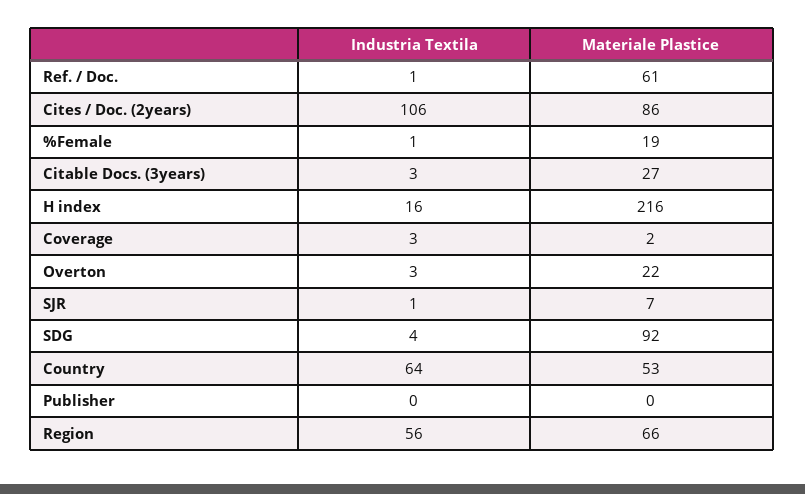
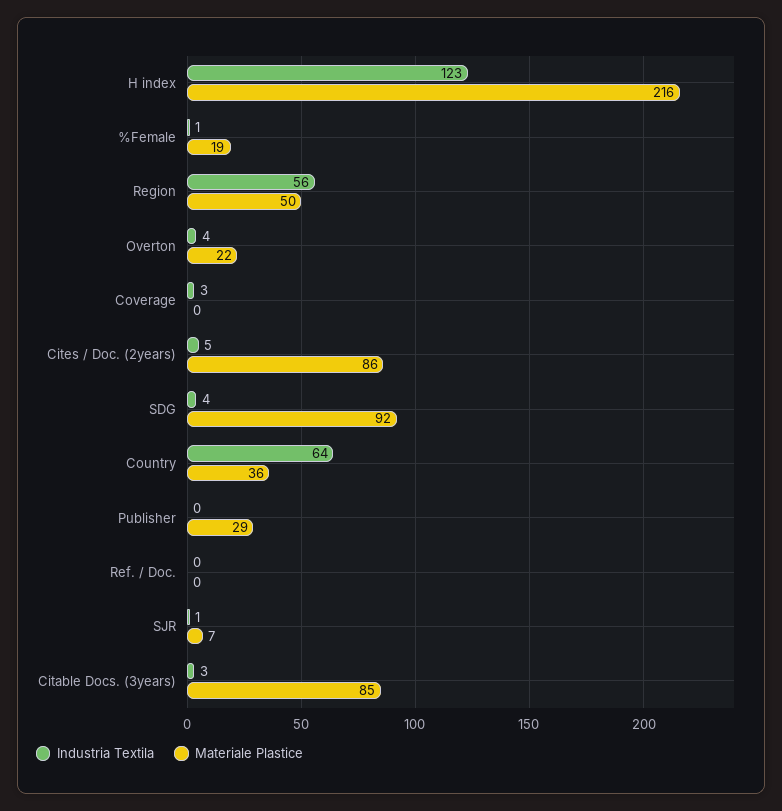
Industria Textila, Ref. / Doc.: 1 -> 0
Materiale Plastice, Ref. / Doc.: 61 -> 0
Industria Textila, Cites / Doc. (2years): 106 -> 5
Materiale Plastice, Citable Docs. (3years): 27 -> 85
Industria Textila, H index: 16 -> 123
Materiale Plastice, Coverage: 2 -> 0
Industria Textila, Overton: 3 -> 4
Materiale Plastice, Country: 53 -> 36
Materiale Plastice, Publisher: 0 -> 29
Materiale Plastice, Region: 66 -> 50

